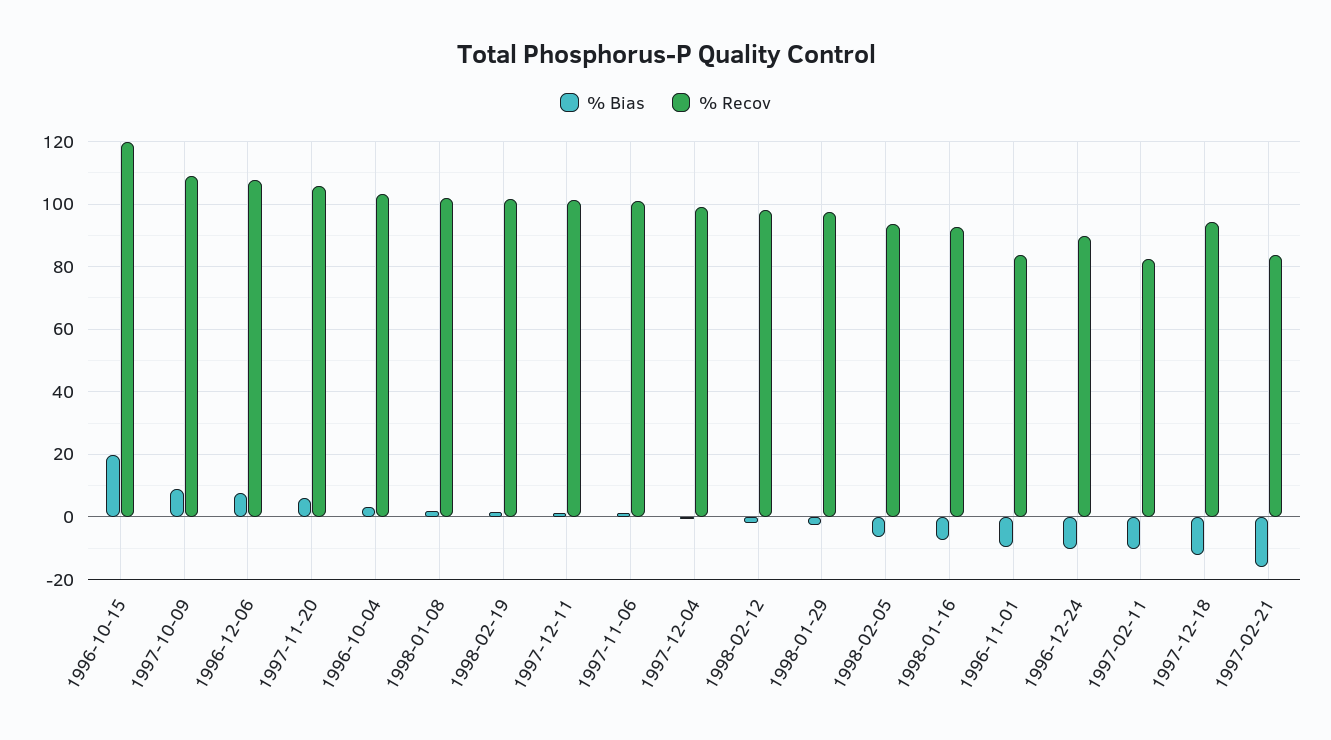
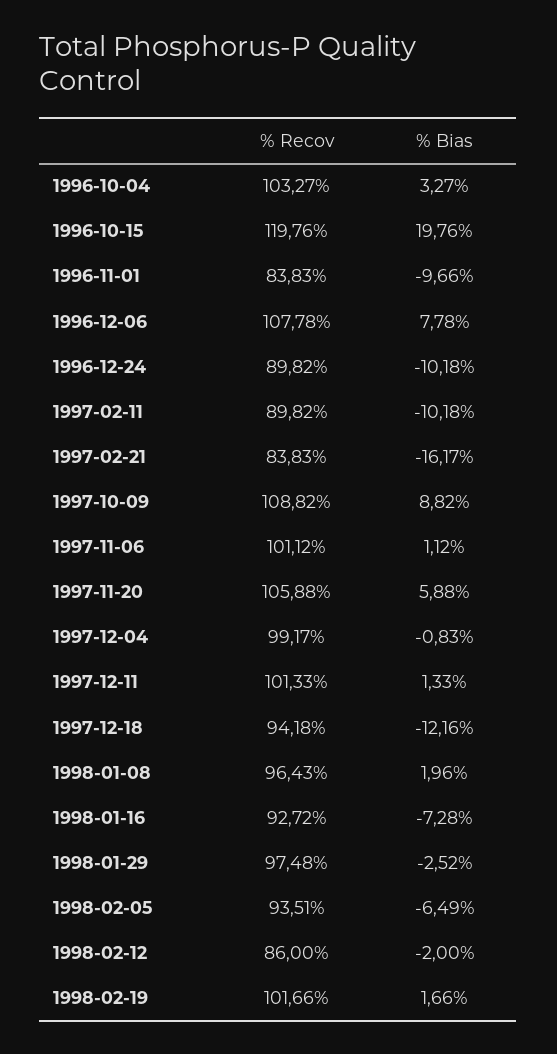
% Recov, 1998-01-08: 102 -> 96.43
% Recov, 1998-02-12: 98 -> 86
% Recov, 1997-02-11: 82 -> 89.82

